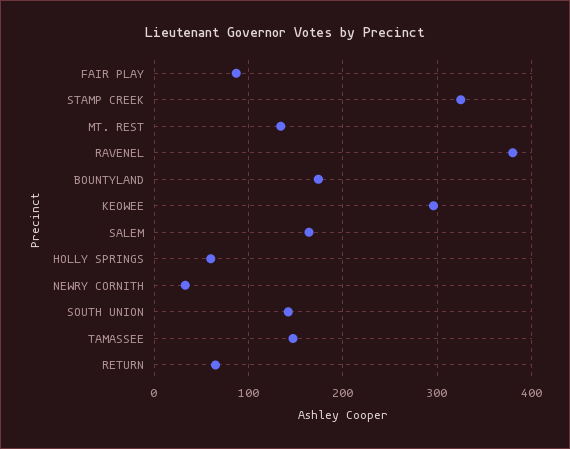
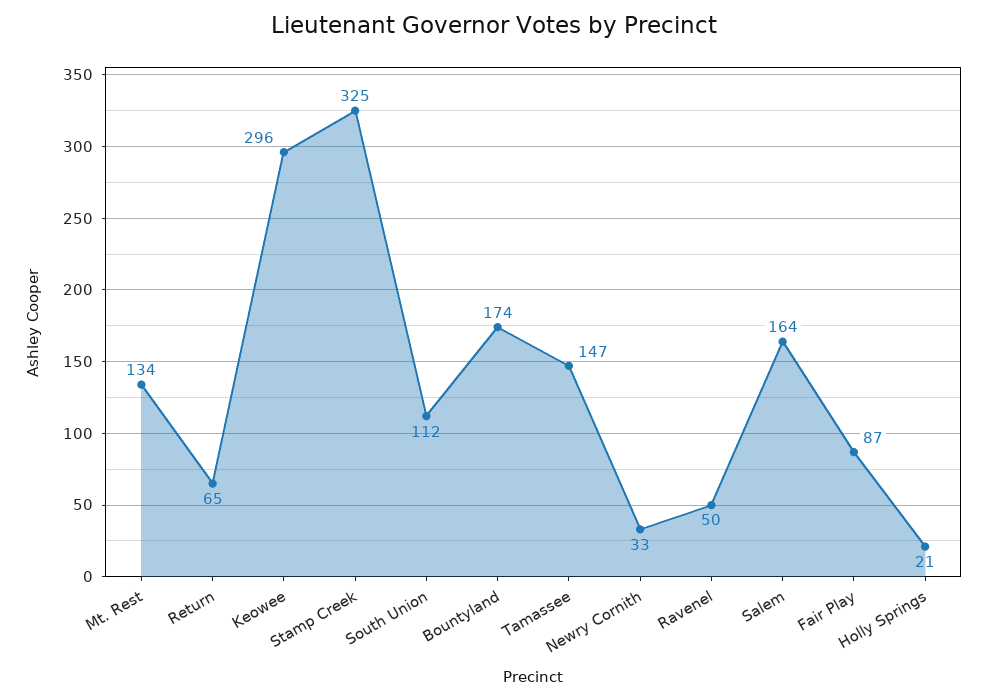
RAVENEL: 380 -> 50
HOLLY SPRINGS: 60 -> 21
SOUTH UNION: 140 -> 112

